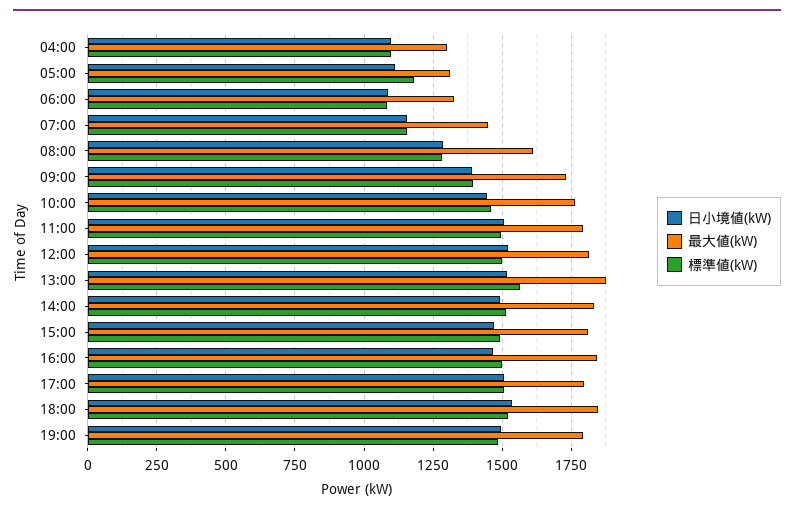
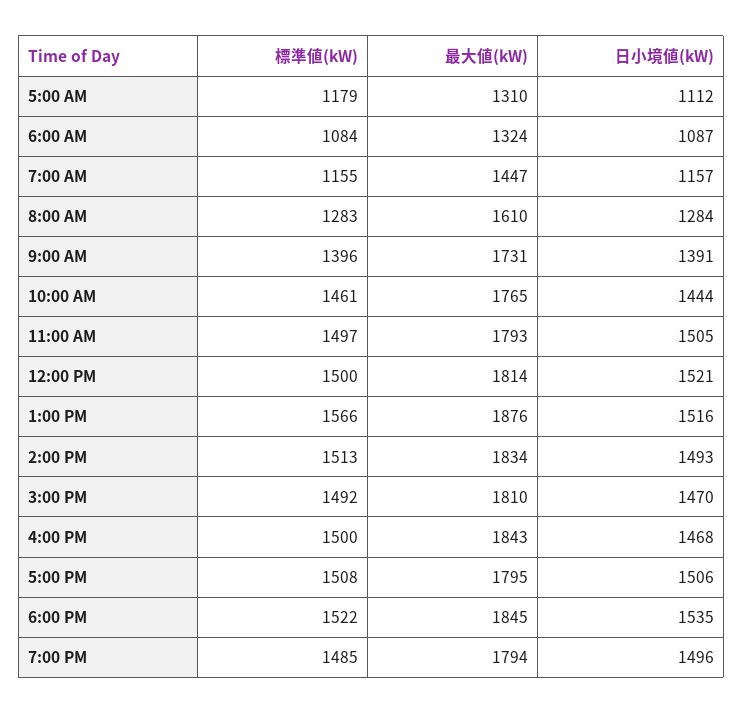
日小境値(kW), 04:00: 1100 -> none
最大値(kW), 04:00: 1300 -> none
標準値(kW), 04:00: 1100 -> none

